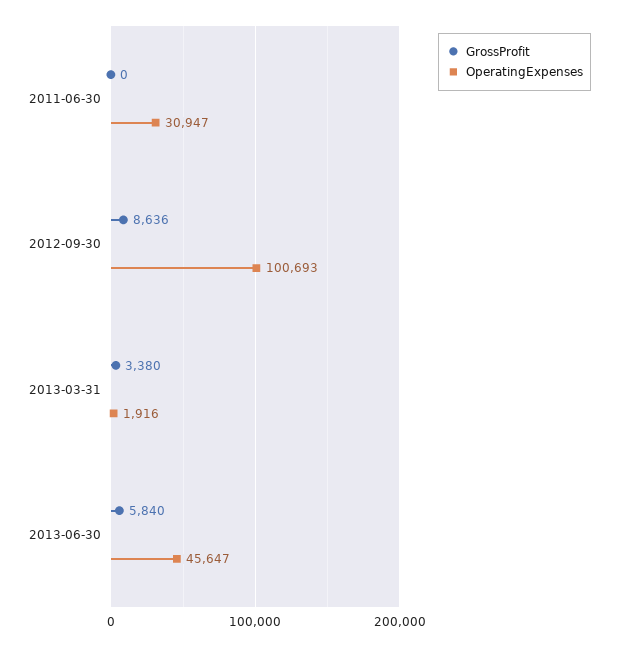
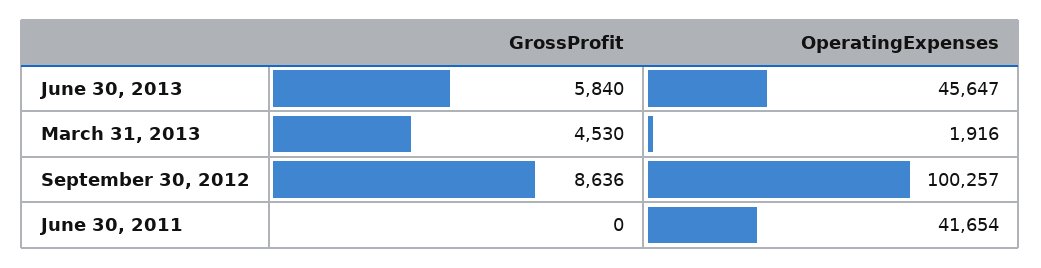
OperatingExpenses, 2011-06-30: 30947 -> 41654
OperatingExpenses, 2012-09-30: 100693 -> 100257
GrossProfit, 2013-03-31: 3380 -> 4530

